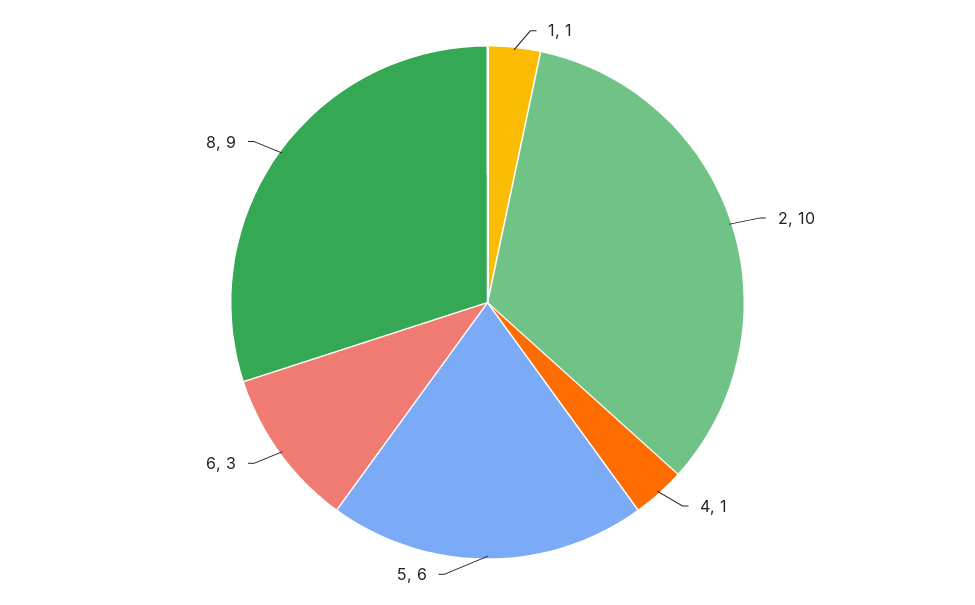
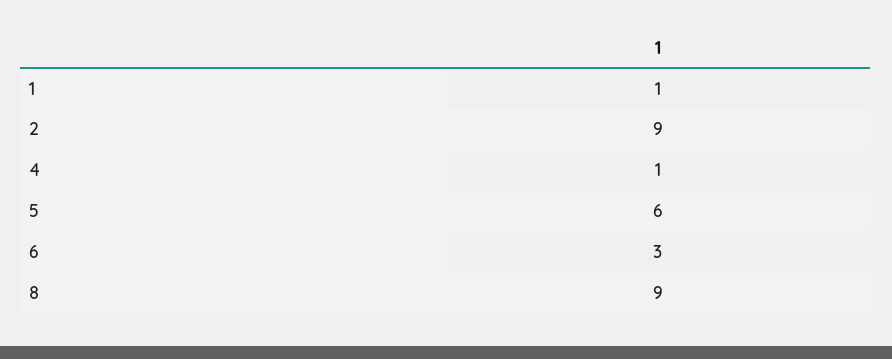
2: 10 -> 9

